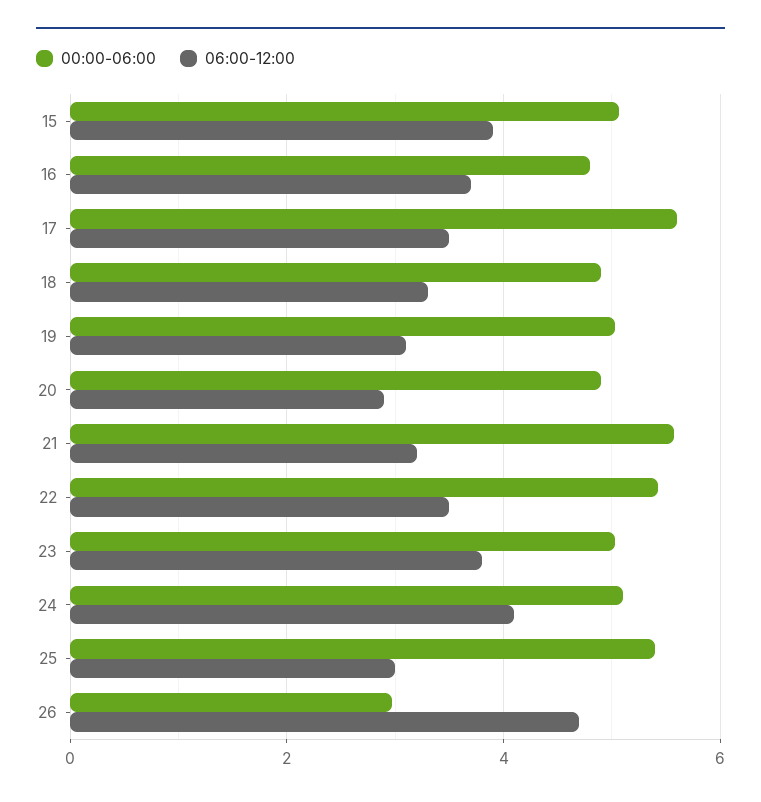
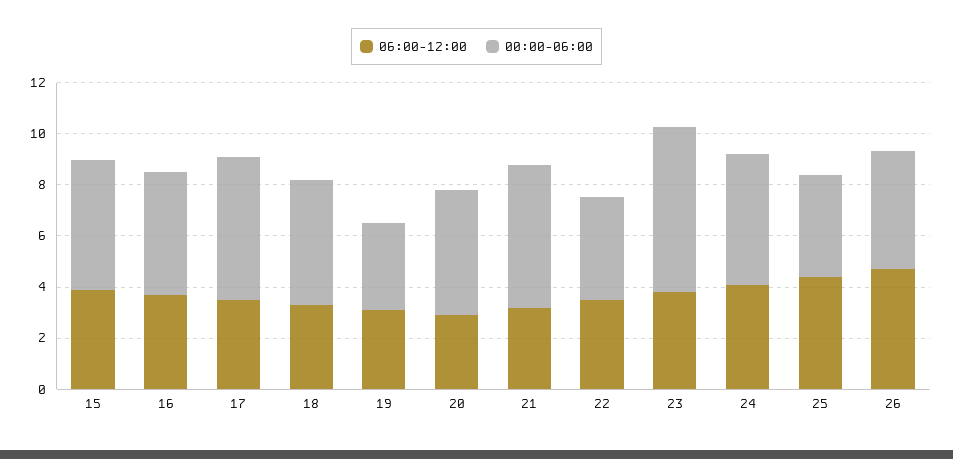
00:00-06:00, 19: 5 -> 3.5
00:00-06:00, 22: 5.4 -> 4
00:00-06:00, 23: 5 -> 6.5
00:00-06:00, 25: 5.4 -> 4
06:00-12:00, 25: 3 -> 4.5
00:00-06:00, 26: 3 -> 4.5

